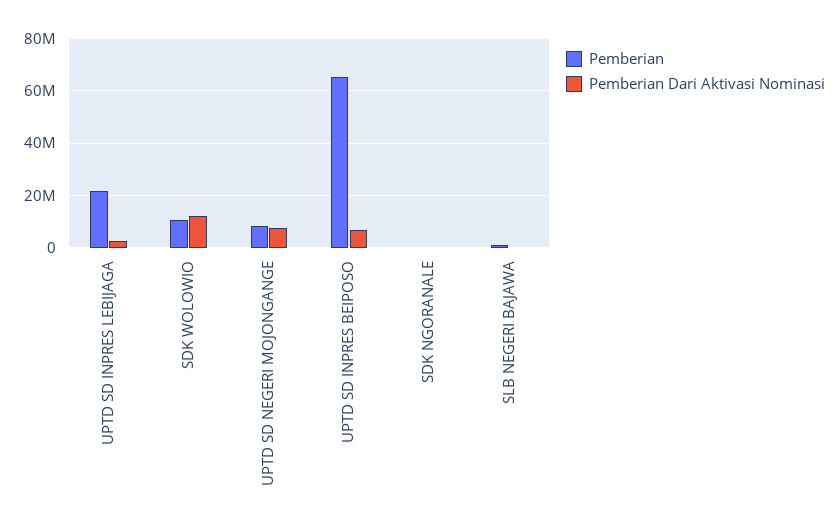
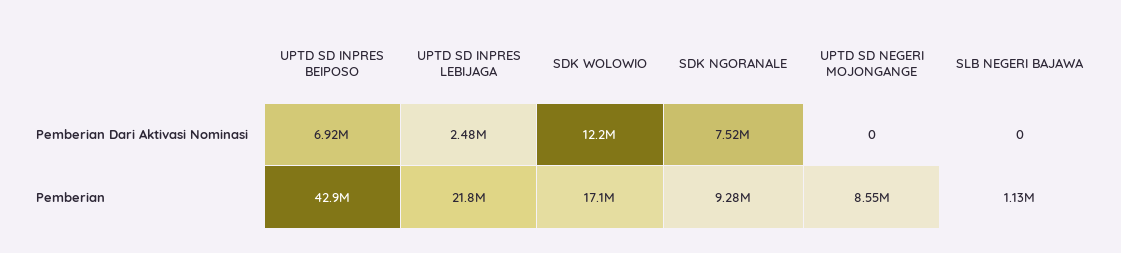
Pemberian, SDK WOLOWIO: 10000000 -> 17100000
Pemberian Dari Aktivasi Nominasi, UPTD SD NEGERI MOJONGANGE: 7500000 -> 0
Pemberian, UPTD SD INPRES BEIPOSO: 65000000 -> 42900000
Pemberian, SDK NGORANALE: 0 -> 9280000
Pemberian Dari Aktivasi Nominasi, SDK NGORANALE: 0 -> 7520000

